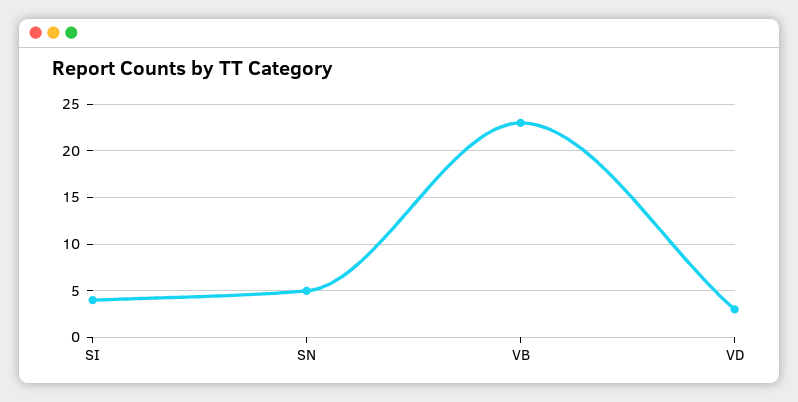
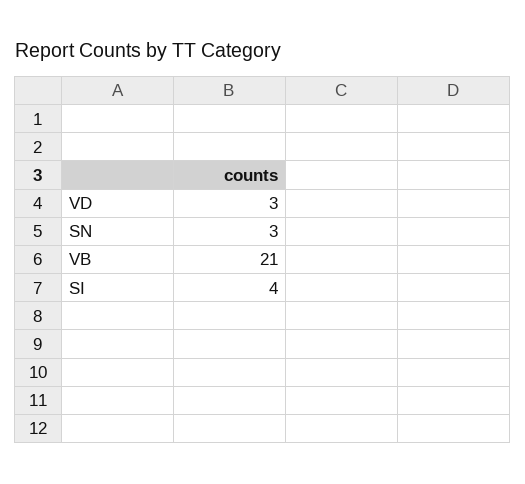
SN: 5 -> 3
VB: 23 -> 21

